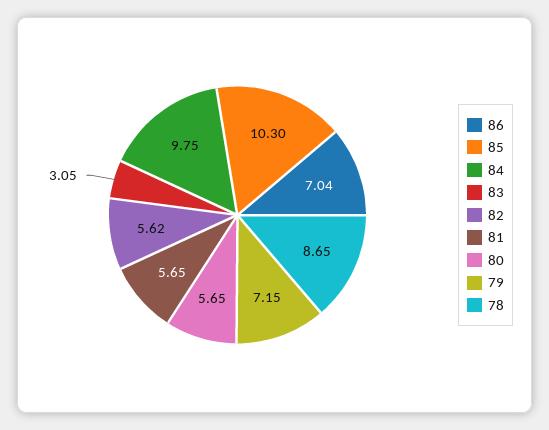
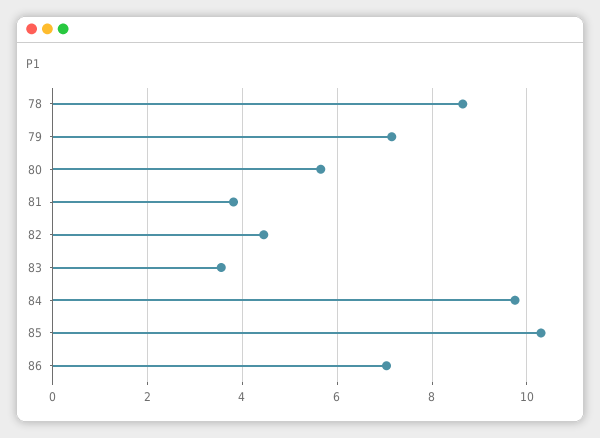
83: 3.05 -> 3.6
82: 5.62 -> 4.4
81: 5.65 -> 3.8

